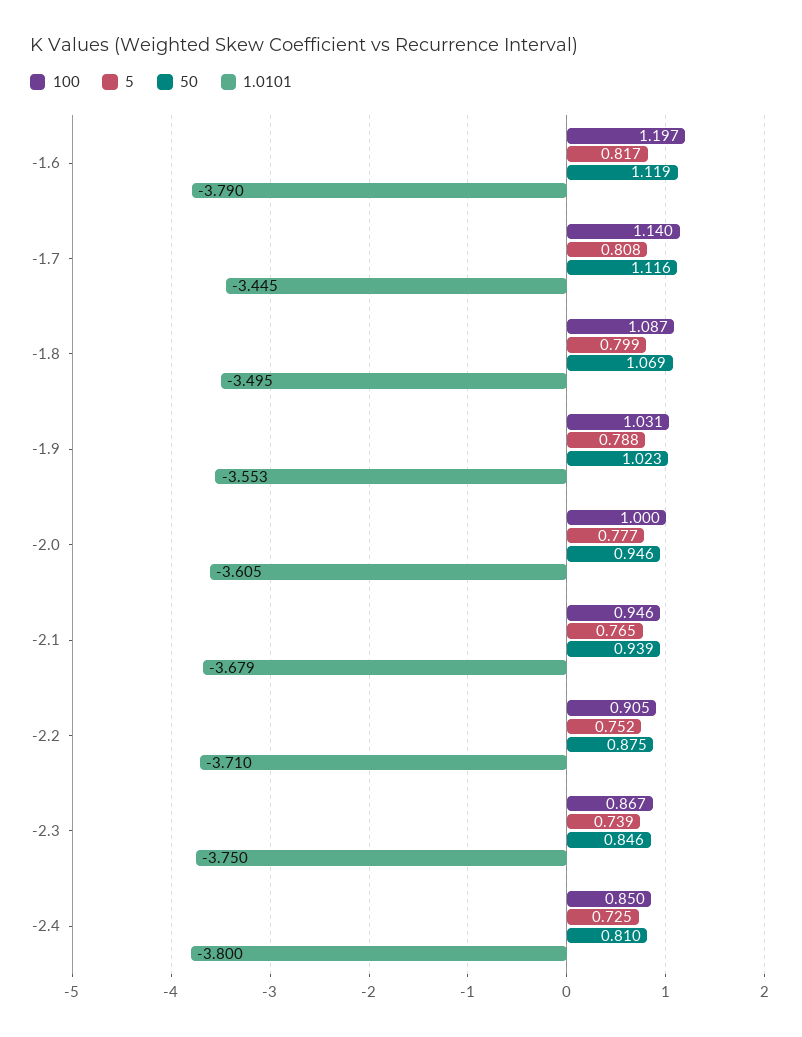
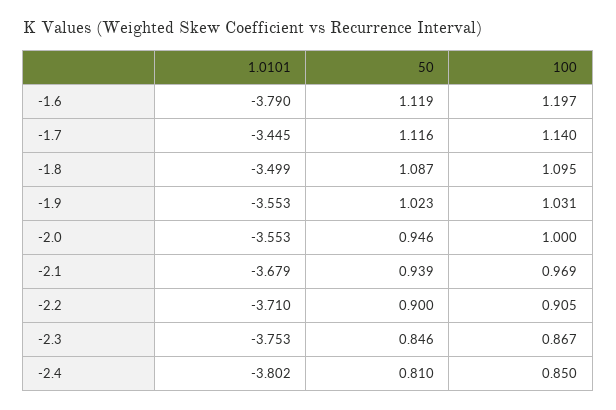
5, -1.6: 0.817 -> none
5, -1.7: 0.808 -> none
100, -1.8: 1.087 -> 1.095
5, -1.8: 0.799 -> none
50, -1.8: 1.069 -> 1.087
1.0101, -1.8: -3.495 -> -3.499
5, -1.9: 0.788 -> none
5, -2.0: 0.777 -> none
1.0101, -2.0: -3.605 -> -3.553
100, -2.1: 0.946 -> 0.969
5, -2.1: 0.765 -> none
5, -2.2: 0.752 -> none
50, -2.2: 0.875 -> 0.9
5, -2.3: 0.739 -> none
1.0101, -2.3: -3.75 -> -3.753
5, -2.4: 0.725 -> none
1.0101, -2.4: -3.8 -> -3.802

